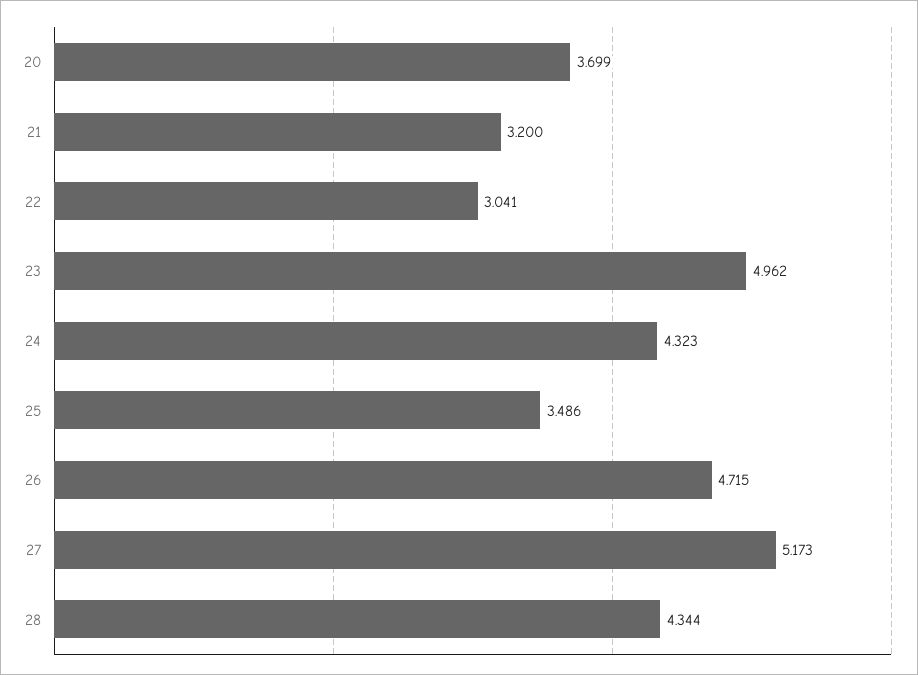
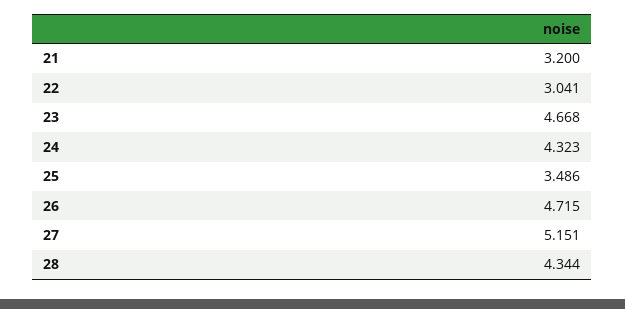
20: 3.699 -> none
23: 4.962 -> 4.668
27: 5.173 -> 5.151

